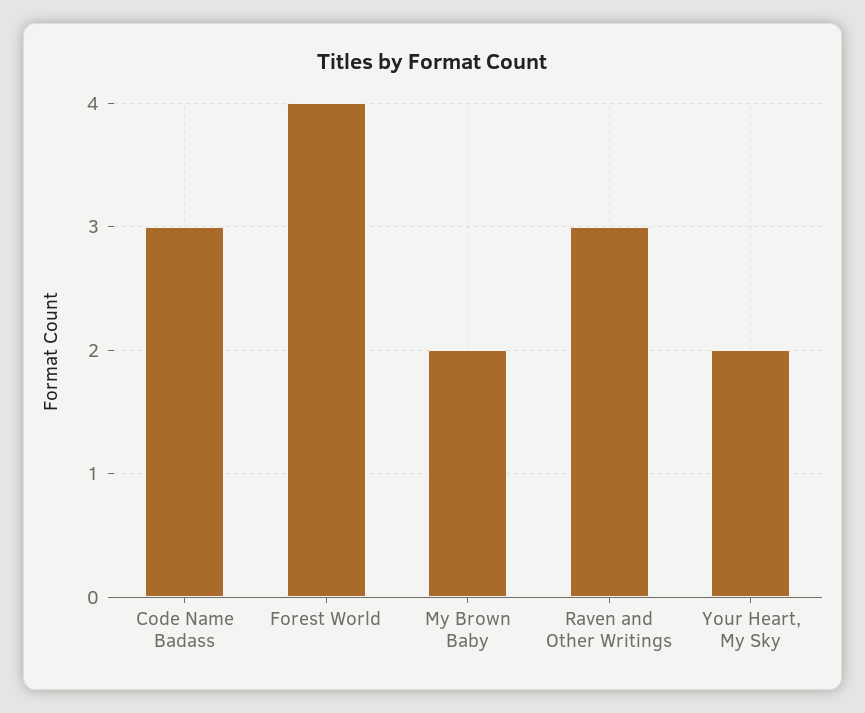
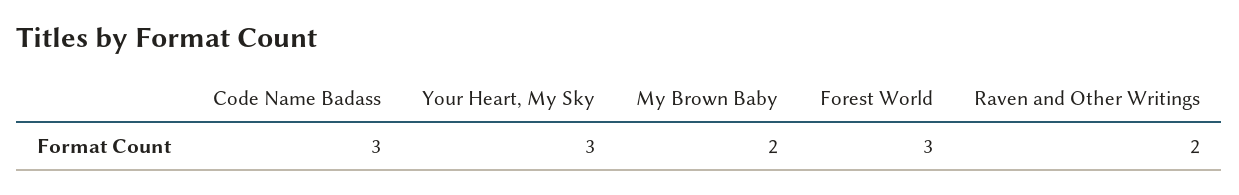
Forest World: 4 -> 3
Raven and Other Writings: 3 -> 2
Your Heart, My Sky: 2 -> 3

